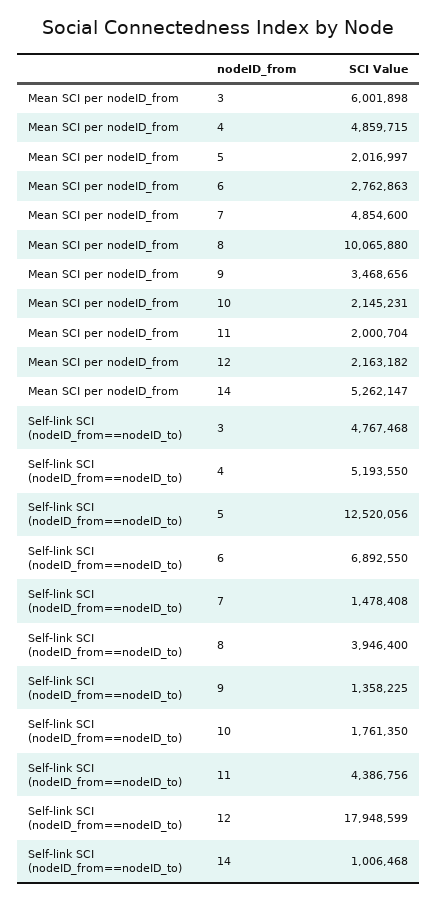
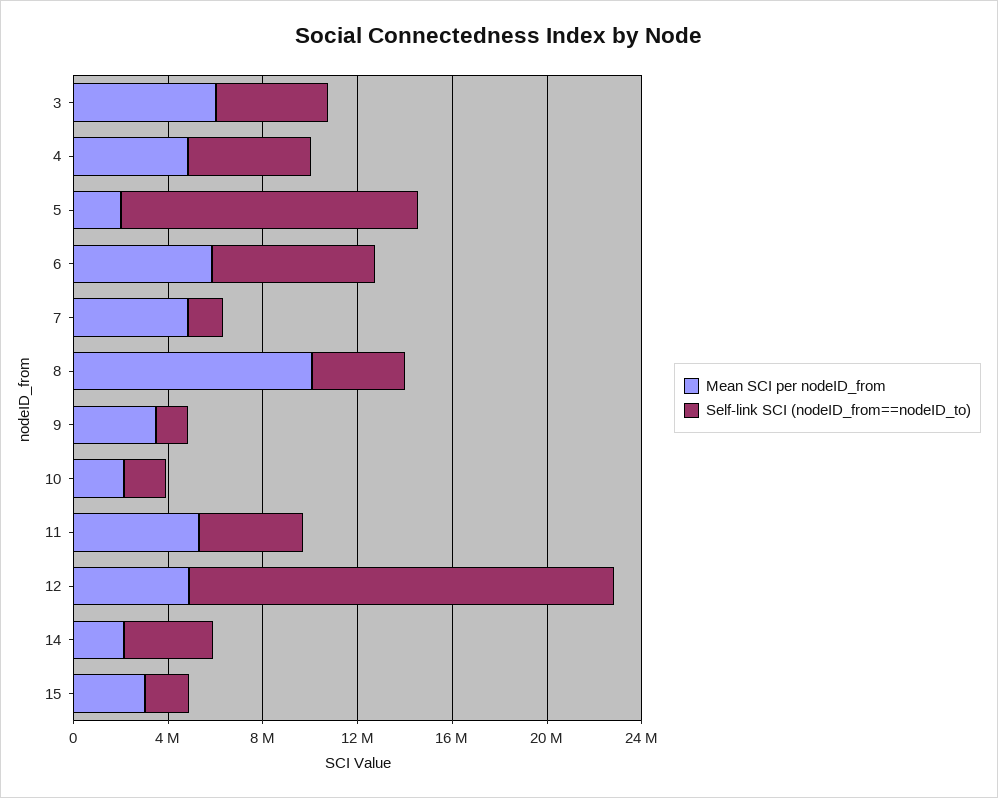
Mean SCI per nodeID_from, 6: 2762863 -> 6000000
Mean SCI per nodeID_from, 11: 2000704 -> 5000000
Mean SCI per nodeID_from, 12: 2163182 -> 5000000
Mean SCI per nodeID_from, 14: 5262147 -> 2000000
Self-link SCI (nodeID_from==nodeID_to), 14: 1006468 -> 4000000
Mean SCI per nodeID_from, 15: none -> 3000000
Self-link SCI (nodeID_from==nodeID_to), 15: none -> 2000000

